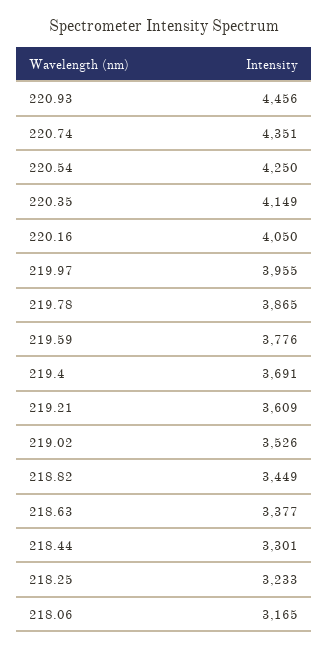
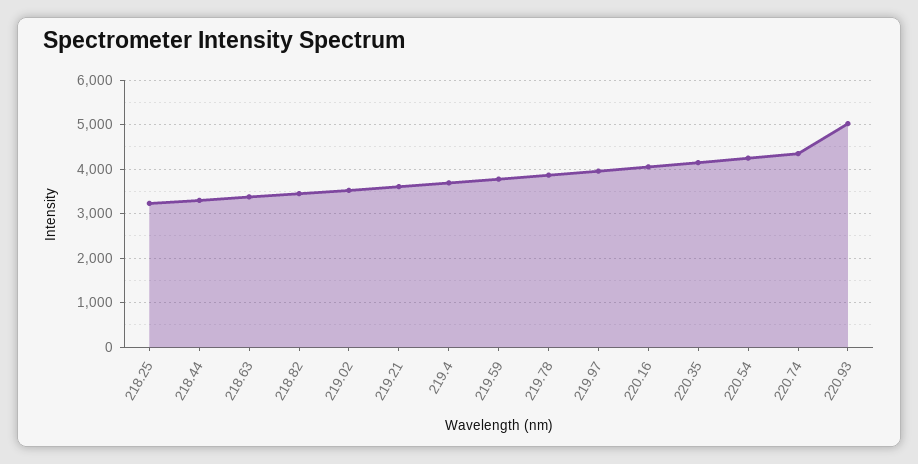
220.93: 4456 -> 5000
218.06: 3165 -> none

